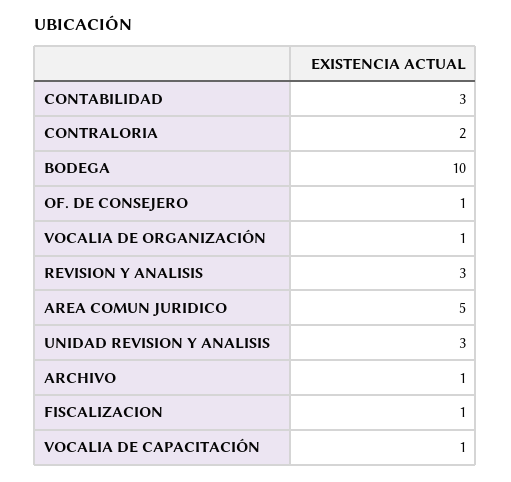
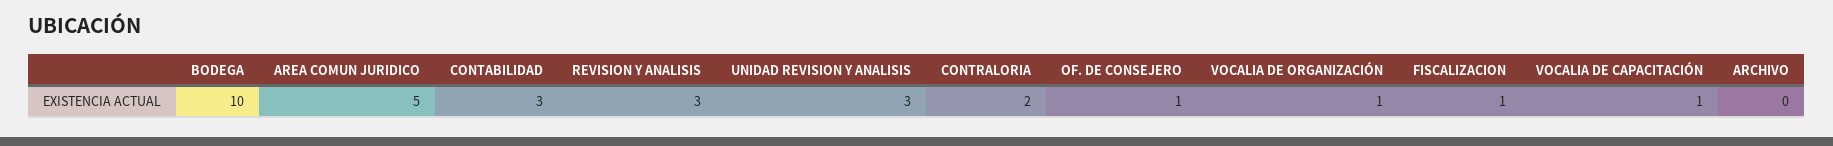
ARCHIVO: 1 -> 0

